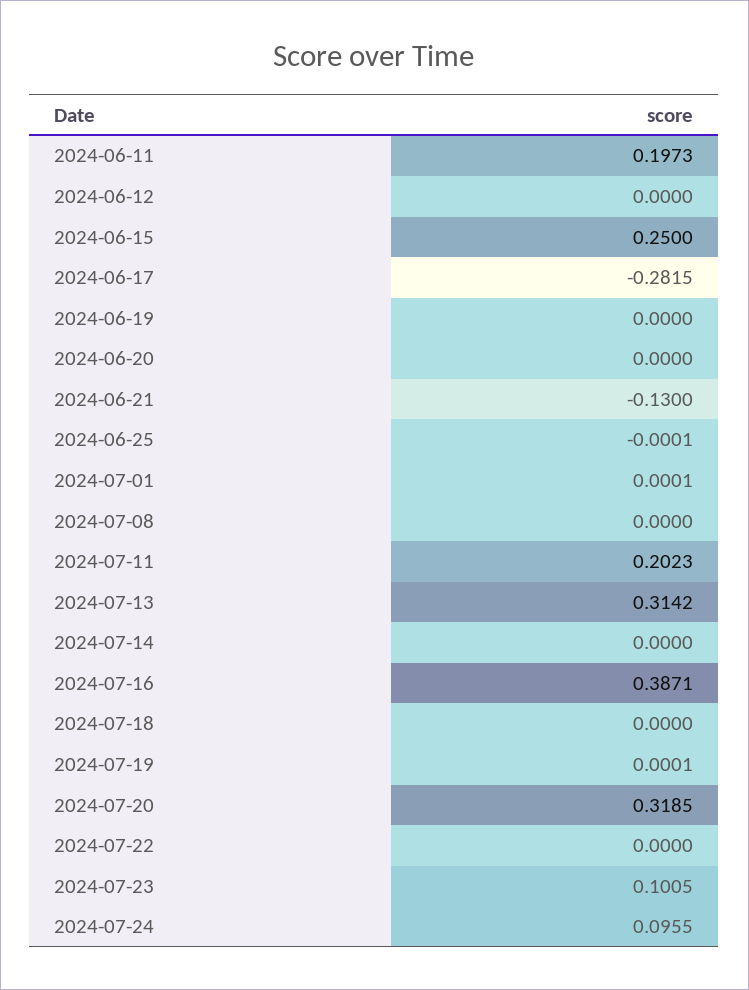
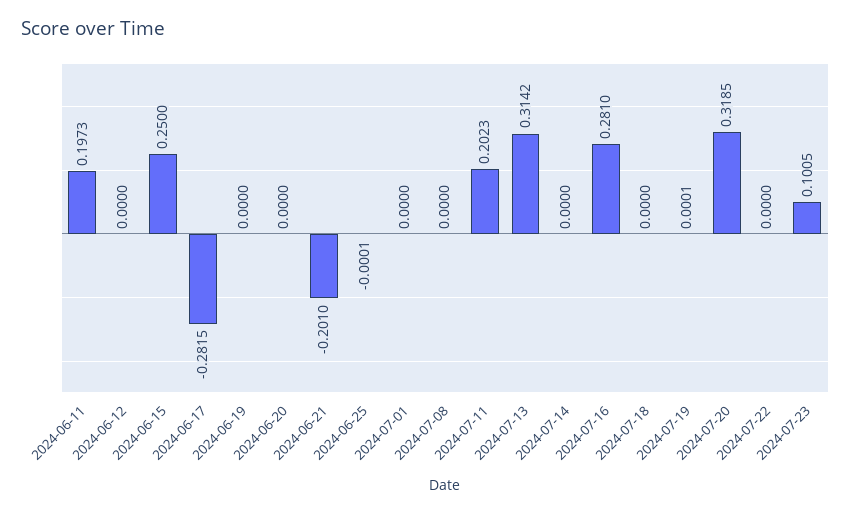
2024-06-21: -0.13 -> -0.201
2024-07-01: 0.0001 -> 0
2024-07-16: 0.3871 -> 0.281
2024-07-24: 0.0955 -> none

